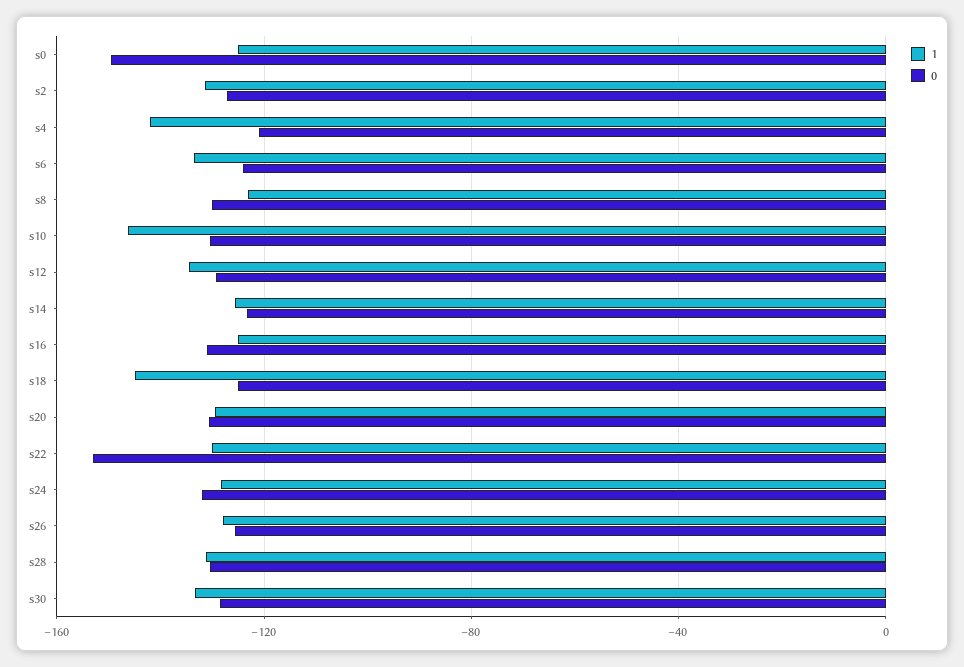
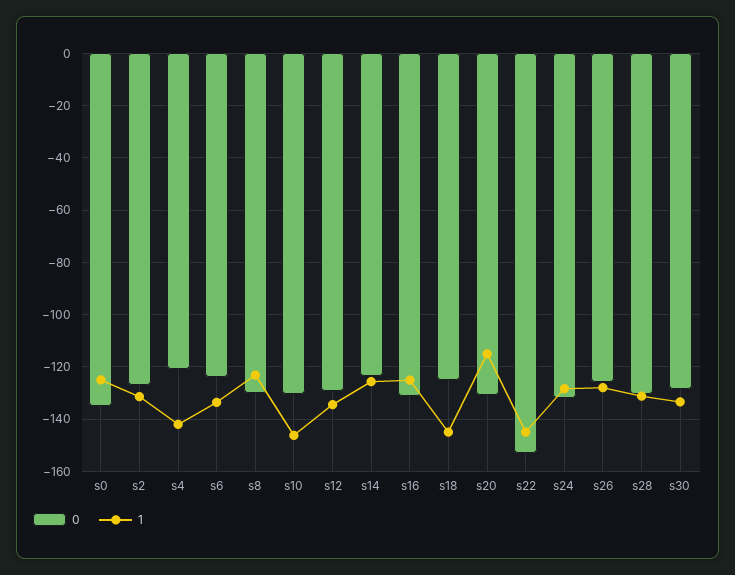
0, s0: -150 -> -135
1, s20: -130 -> -115
1, s22: -130 -> -145

